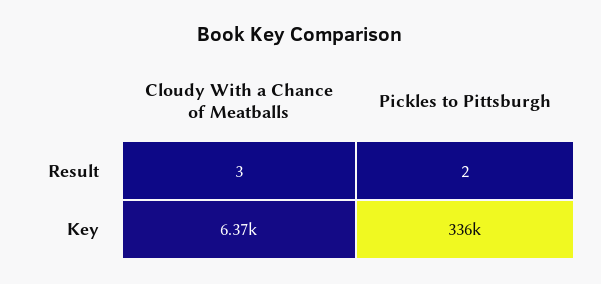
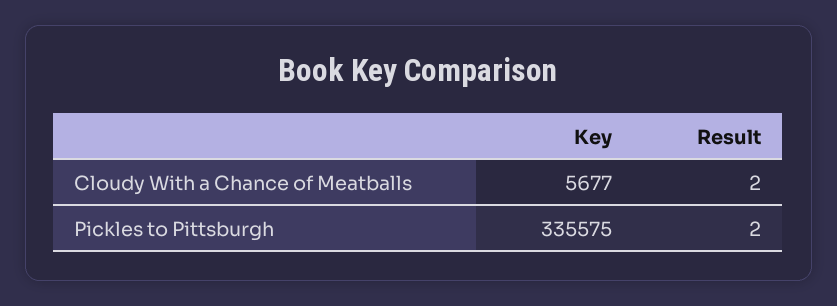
Cloudy With a Chance of Meatballs, Result: 3 -> 2
Cloudy With a Chance of Meatballs, Key: 6370 -> 5677

